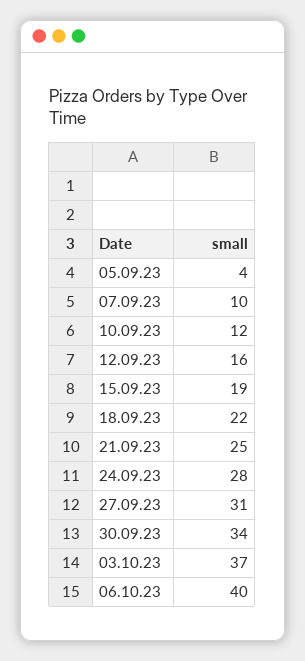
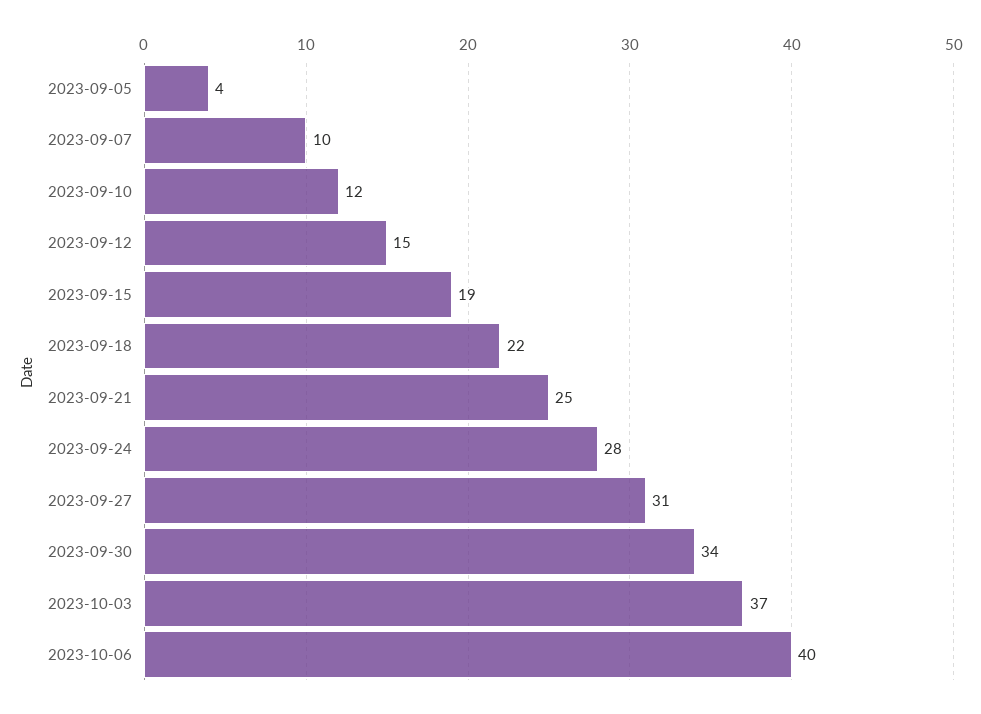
12.09.23: 16 -> 15

